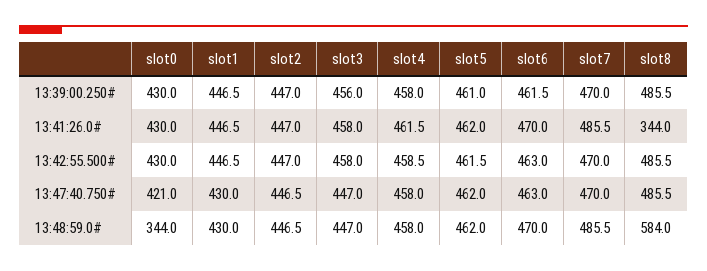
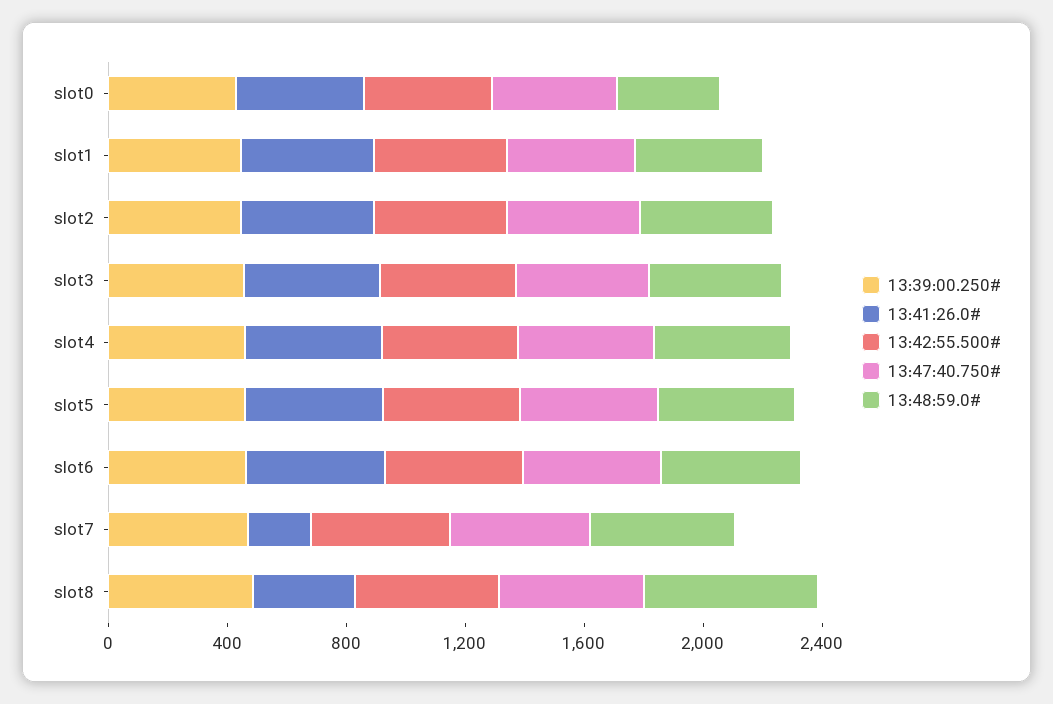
13:41:26.0#, slot7: 485.5 -> 200

